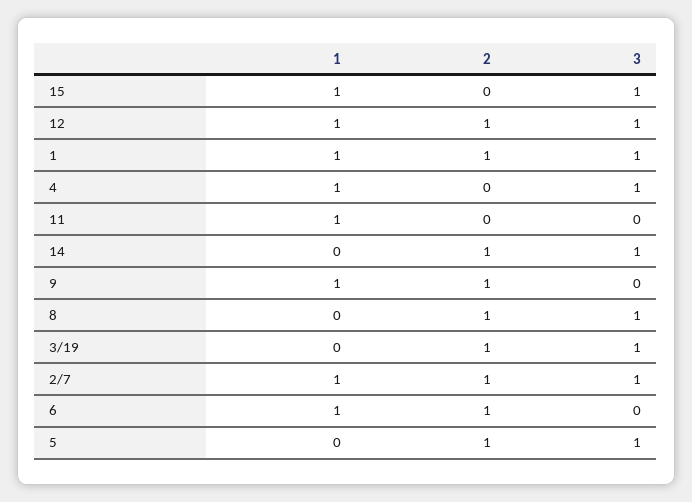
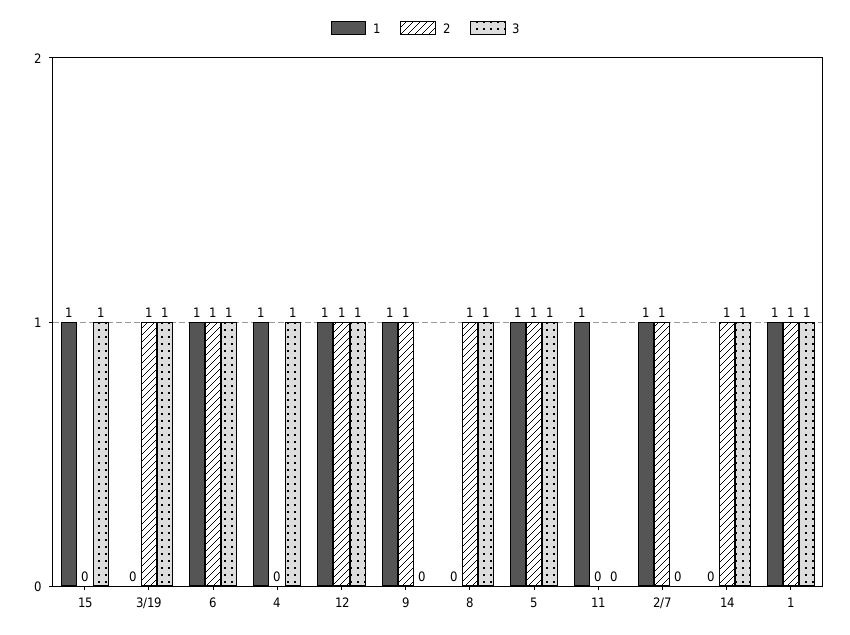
3, 2/7: 1 -> 0
3, 6: 0 -> 1
1, 5: 0 -> 1

